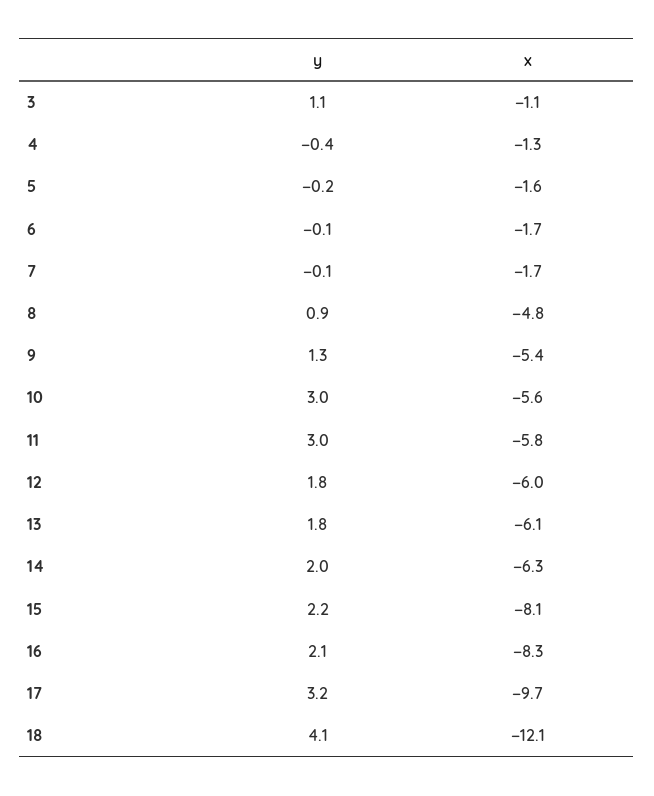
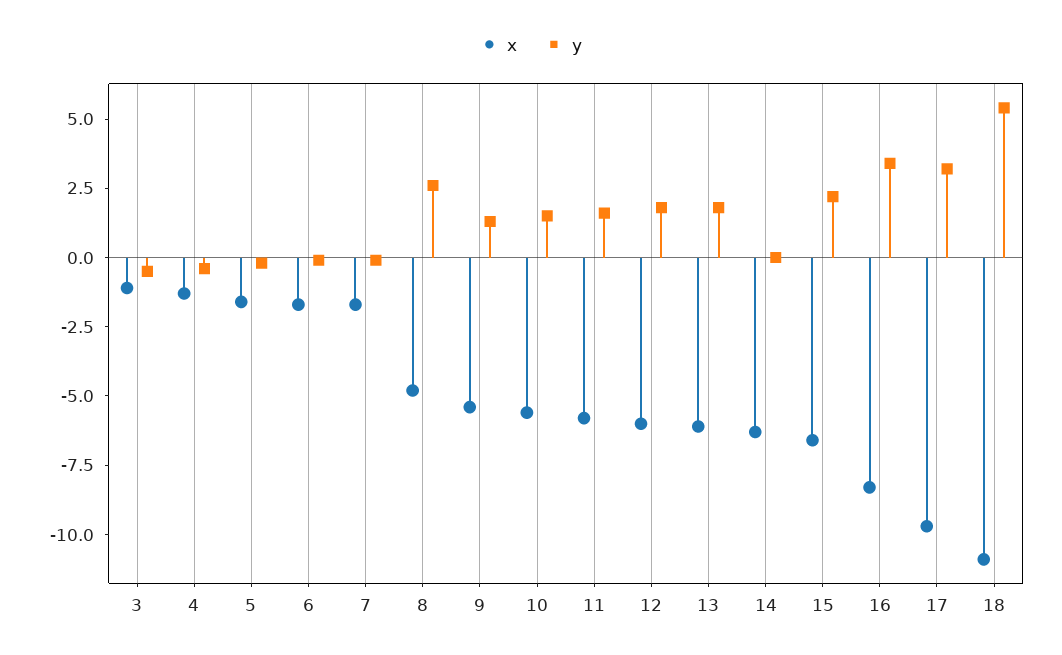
y, 3: 1.1 -> -0.5
y, 8: 0.9 -> 2.5
y, 10: 3 -> 1.5
y, 11: 3 -> 1.5
y, 14: 2 -> 0
x, 15: -8.1 -> -6.5
y, 16: 2.1 -> 3.5
y, 18: 4.1 -> 5.5
x, 18: -12.1 -> -11

